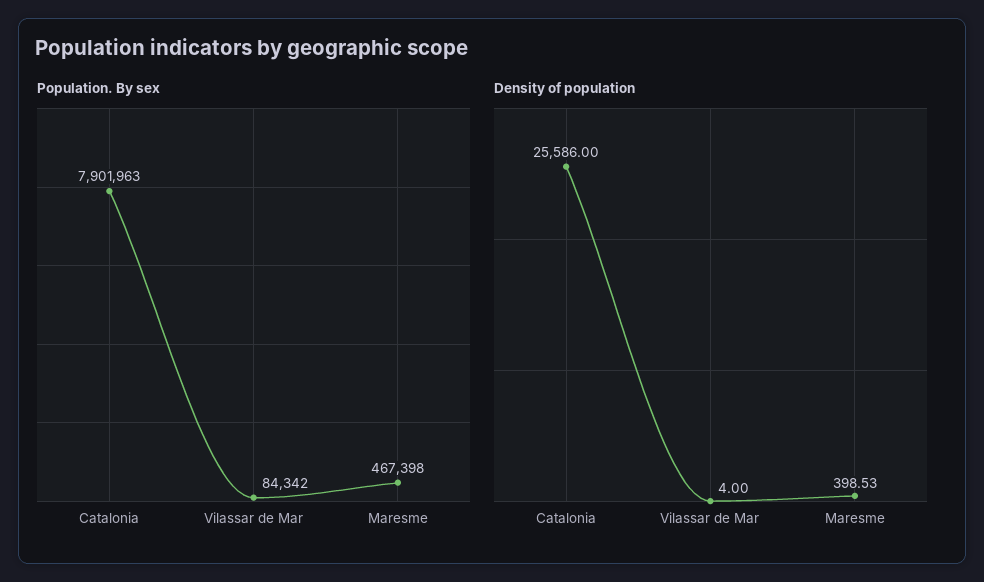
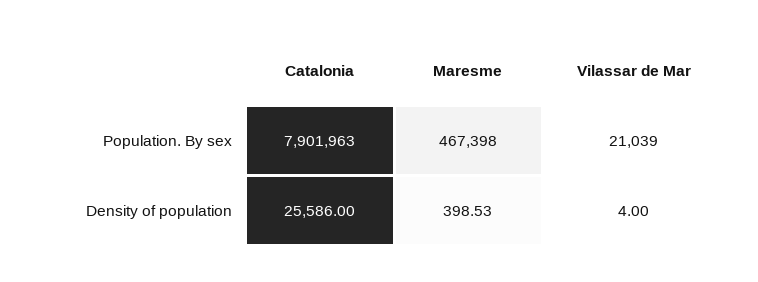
Population. By sex, Vilassar de Mar: 84342 -> 21039

